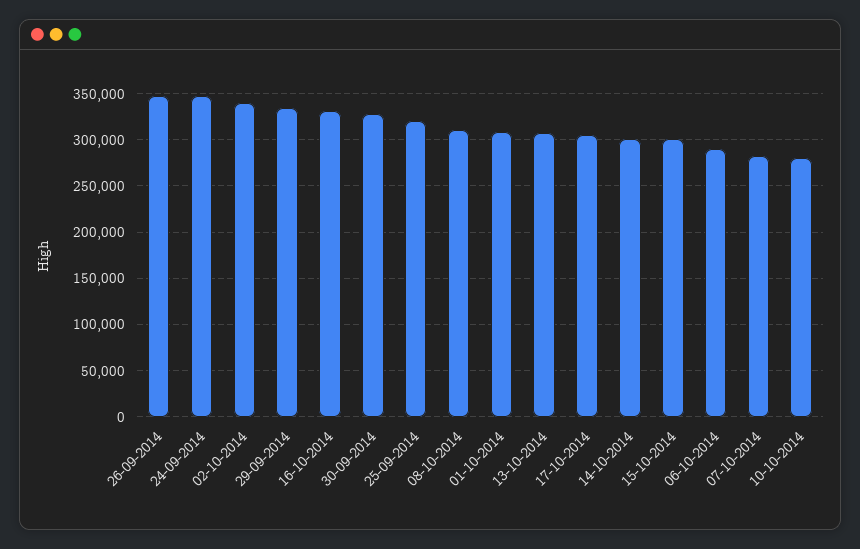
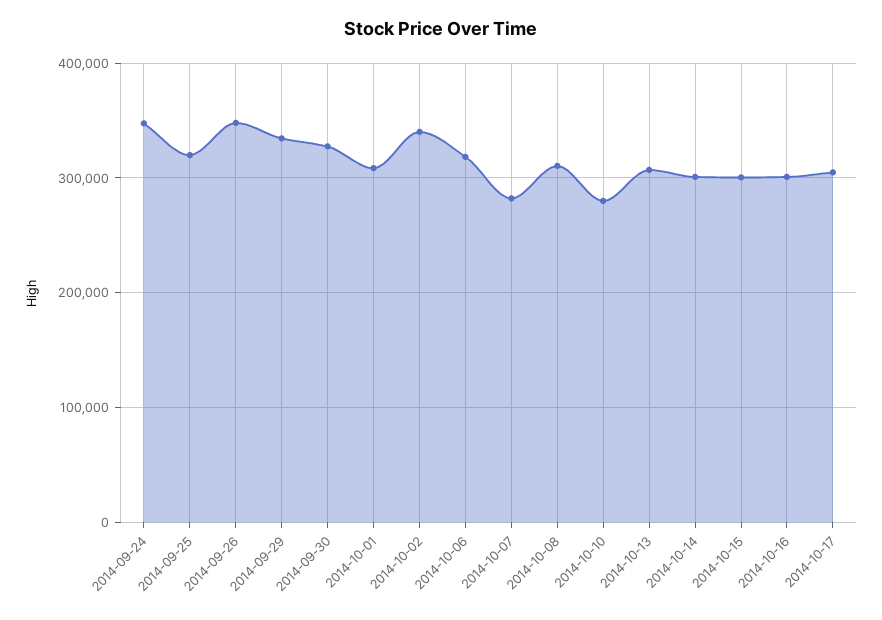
16-10-2014: 330000 -> 300000
06-10-2014: 290000 -> 320000

